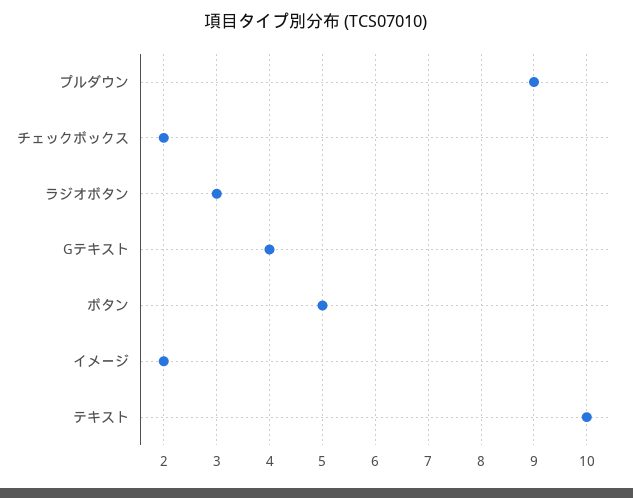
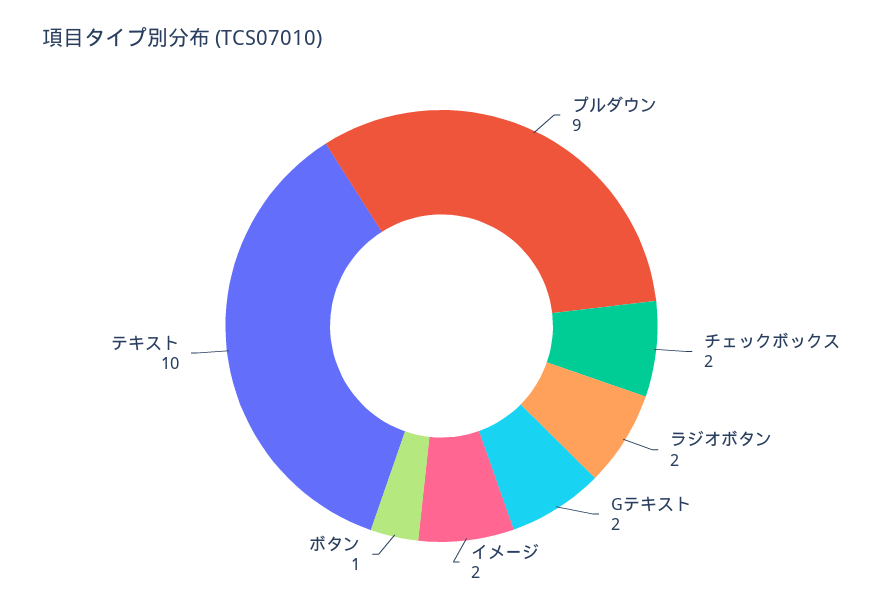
ラジオボタン: 3 -> 2
Gテキスト: 4 -> 2
ボタン: 5 -> 1

